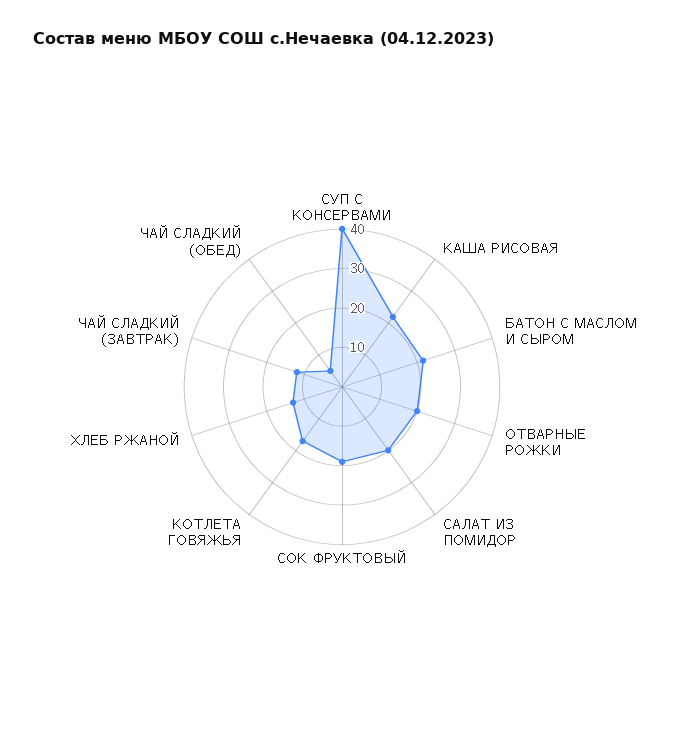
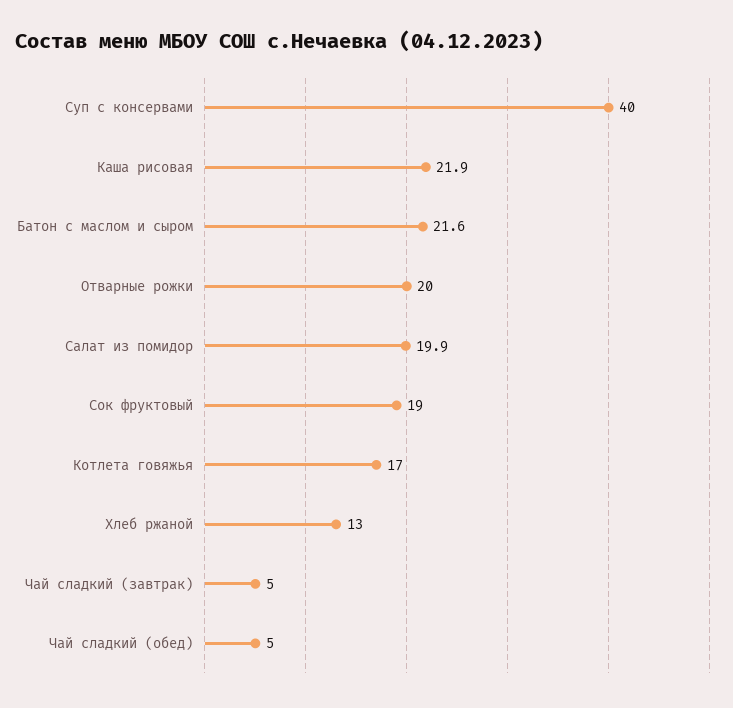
ЧАЙ СЛАДКИЙ (ЗАВТРАК): 12.5 -> 5

